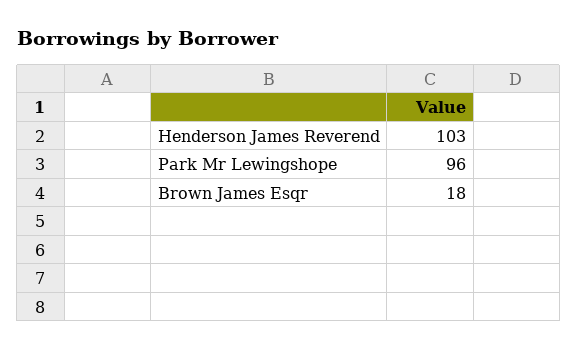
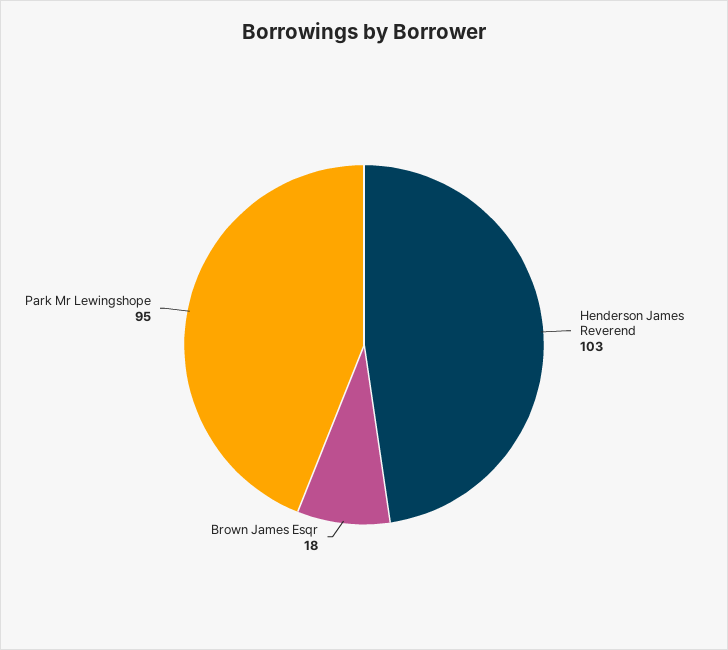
Park Mr Lewingshope: 96 -> 95

